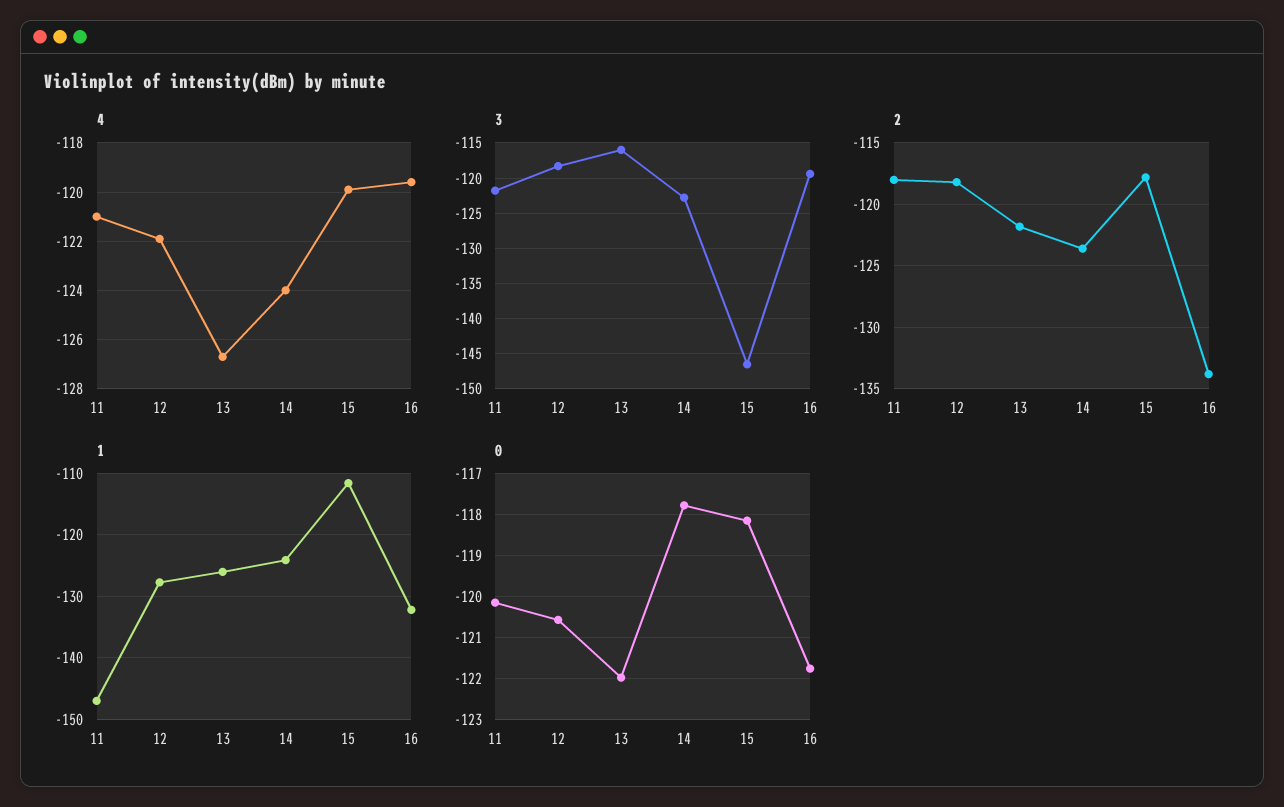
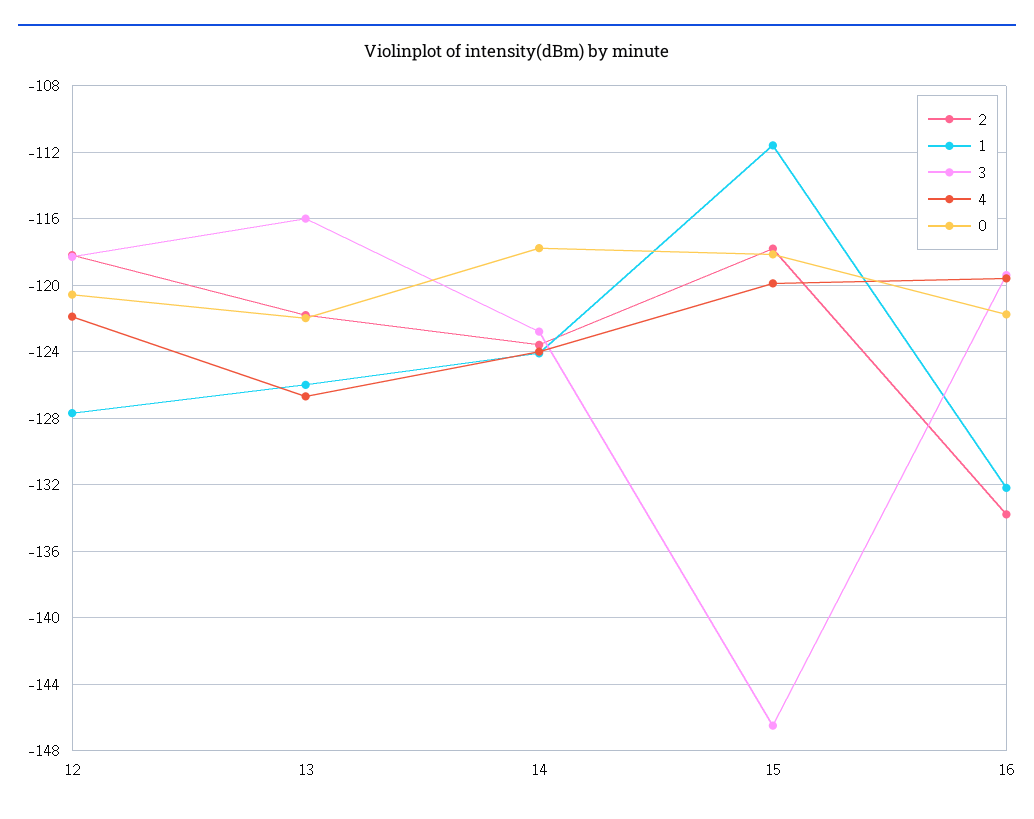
4, 11: -121 -> none
3, 11: -122 -> none
2, 11: -118 -> none
1, 11: -147 -> none
0, 11: -120.2 -> none

